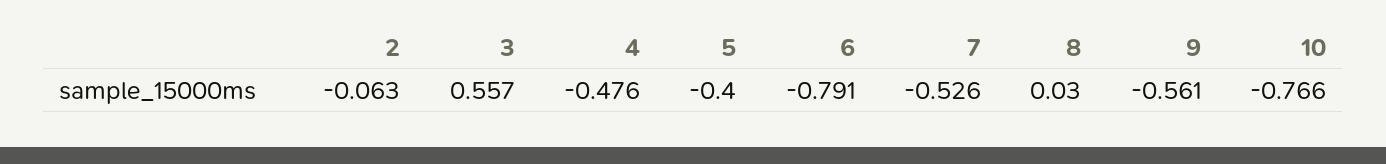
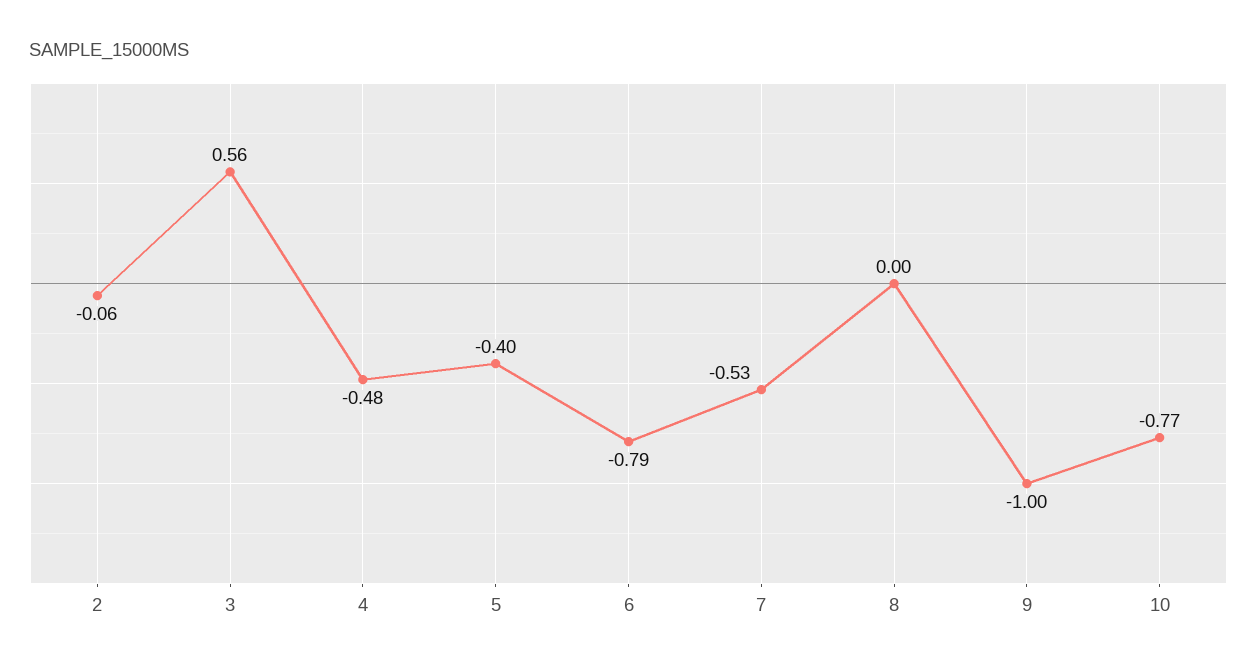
8: 0.03 -> 0
9: -0.561 -> -1

